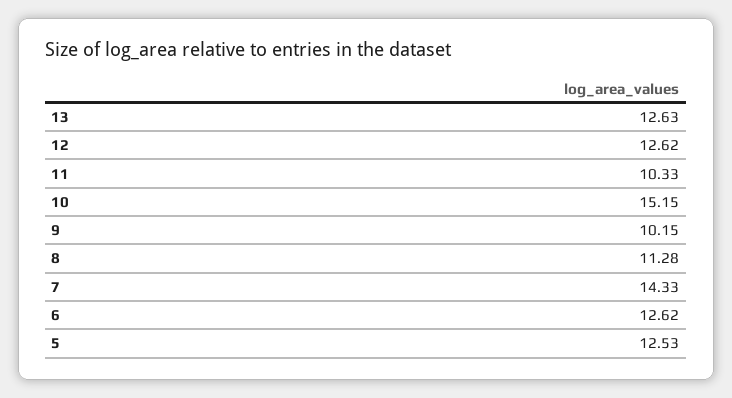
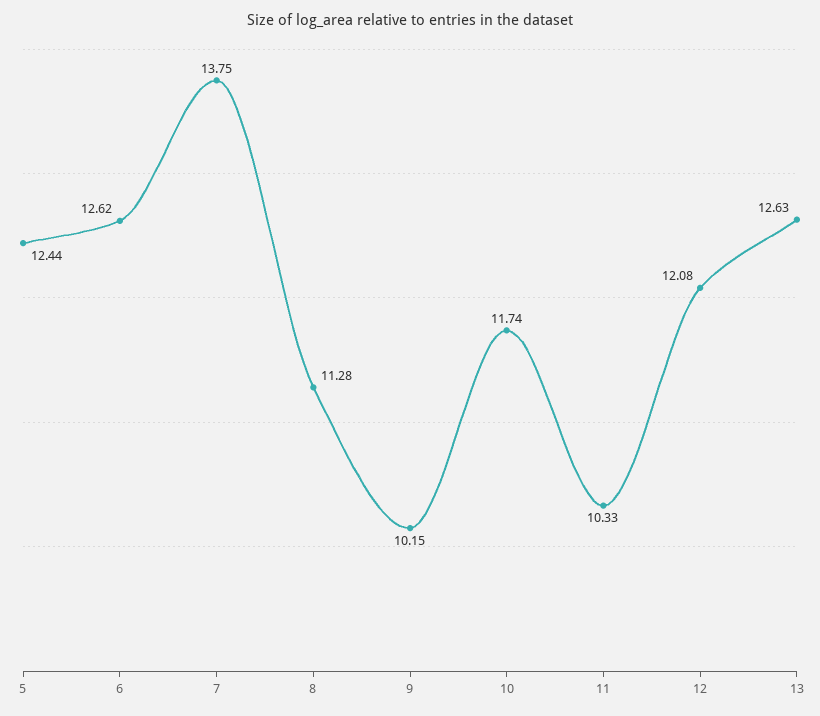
12: 12.62 -> 12.08
10: 15.15 -> 11.74
7: 14.33 -> 13.75
5: 12.53 -> 12.44

